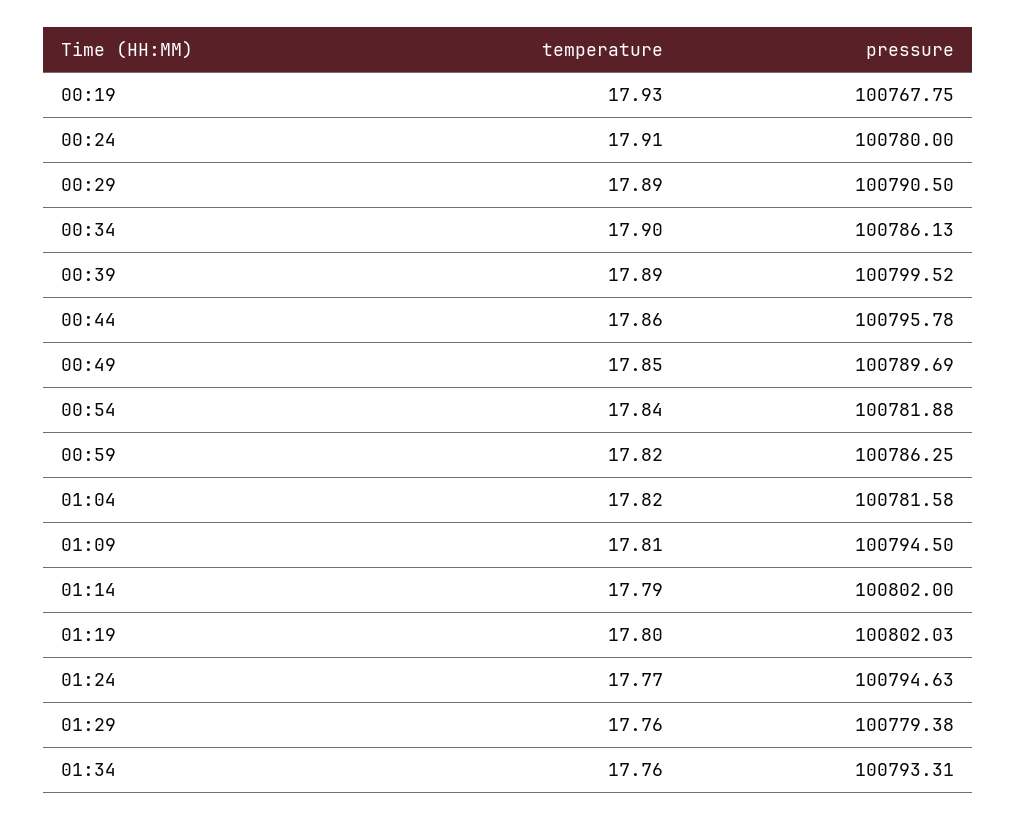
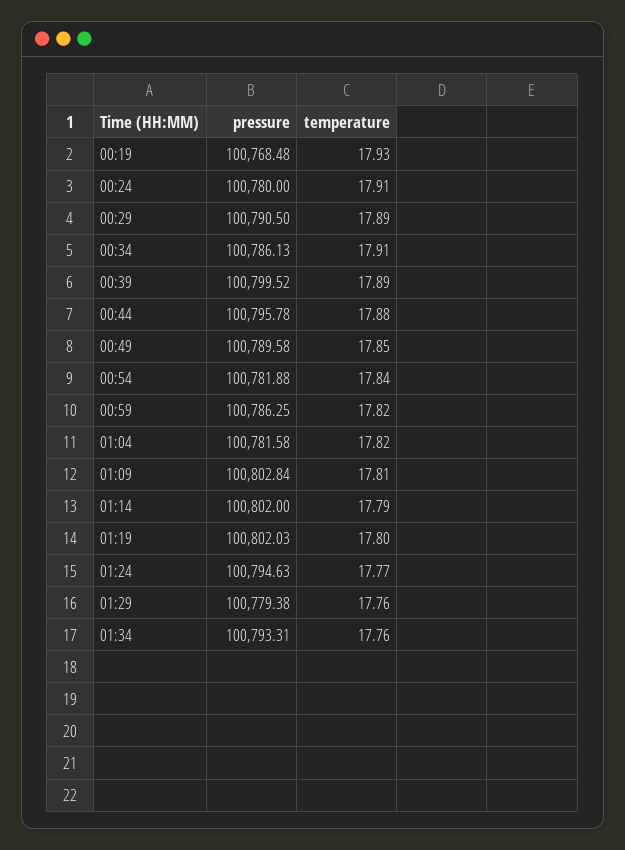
pressure, 00:19: 100767.75 -> 100768.48
temperature, 00:34: 17.9 -> 17.91
temperature, 00:44: 17.86 -> 17.88
pressure, 00:49: 100789.69 -> 100789.58
pressure, 01:09: 100794.5 -> 100802.84

